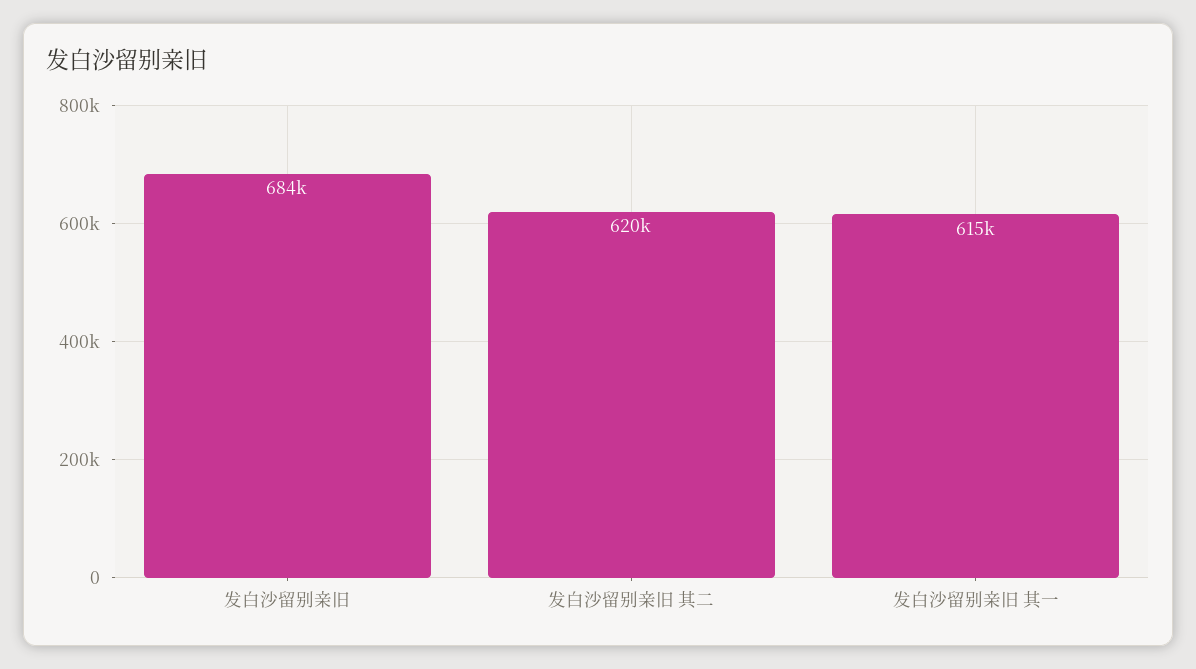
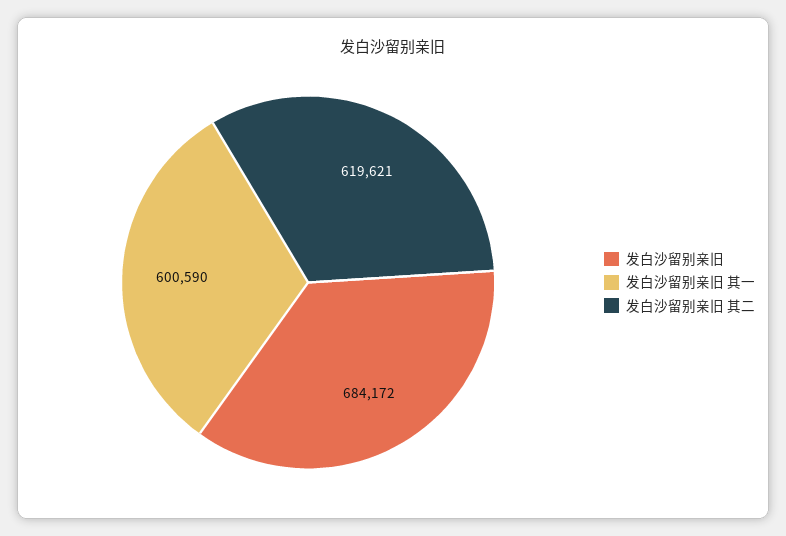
发白沙留别亲旧 其一: 615000 -> 600590

